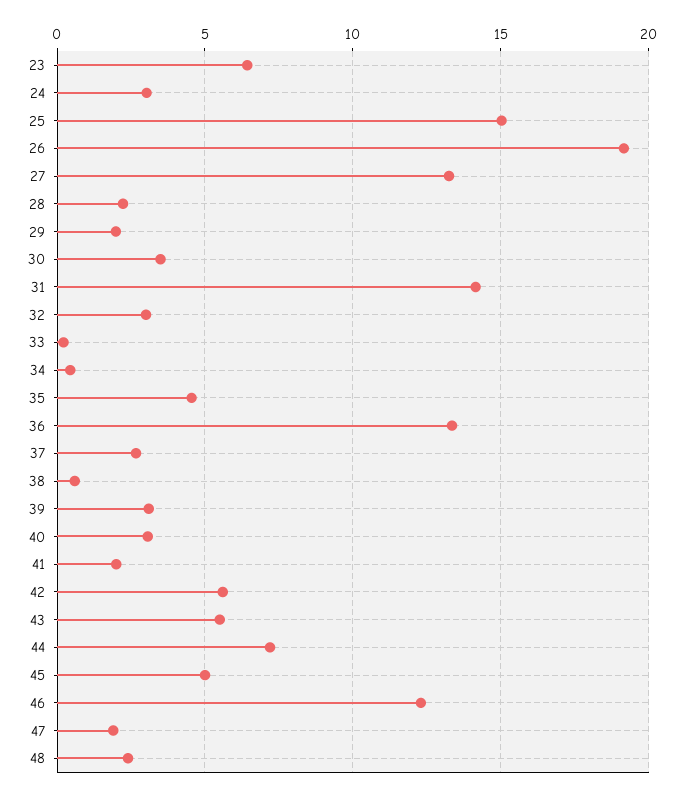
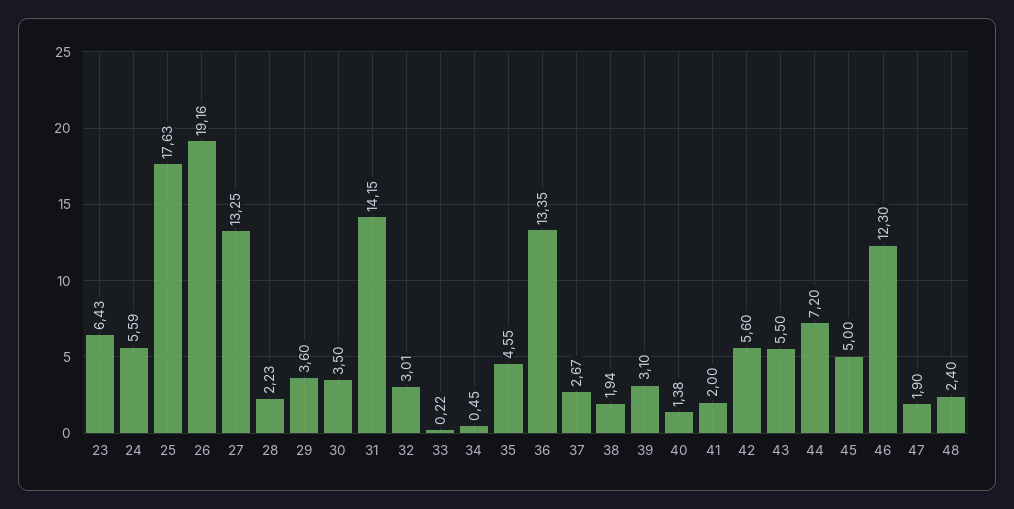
24: 3 -> 5.59
25: 15 -> 17.63
29: 2 -> 3.6
38: 0.5 -> 1.94
40: 3 -> 1.38

